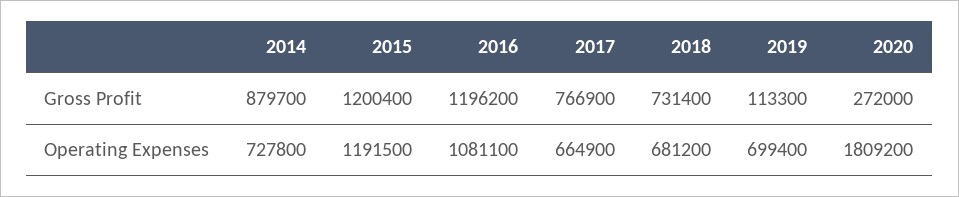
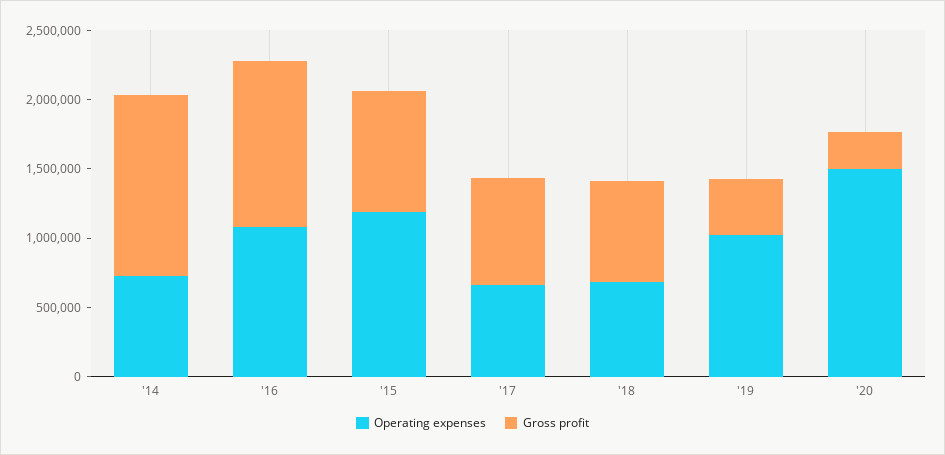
Gross Profit, 2014: 879700 -> 1300000
Gross Profit, 2015: 1200400 -> 900000
Gross Profit, 2019: 113300 -> 400000
Operating Expenses, 2019: 699400 -> 1000000
Operating Expenses, 2020: 1809200 -> 1500000

